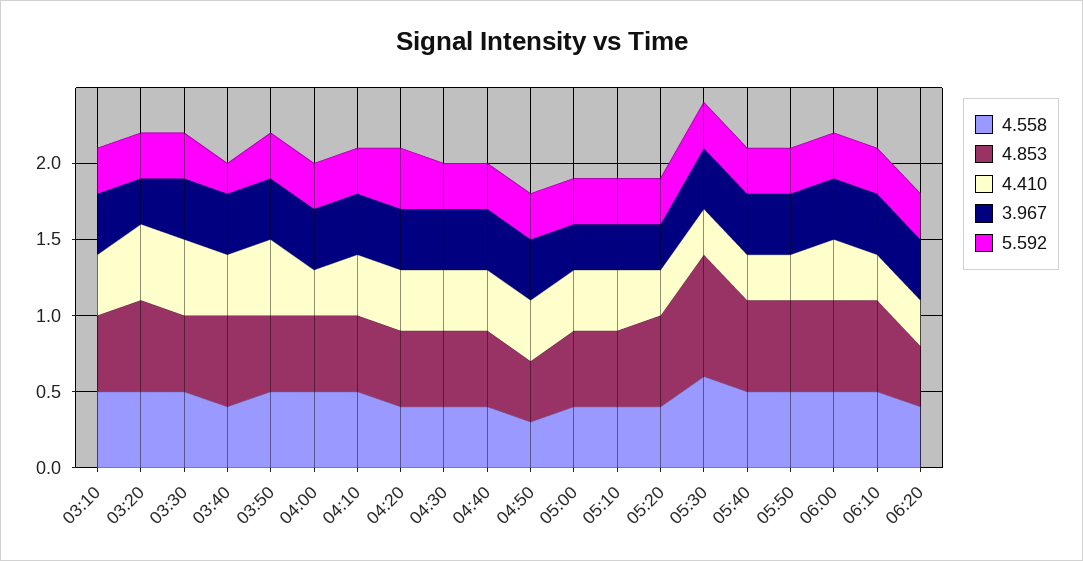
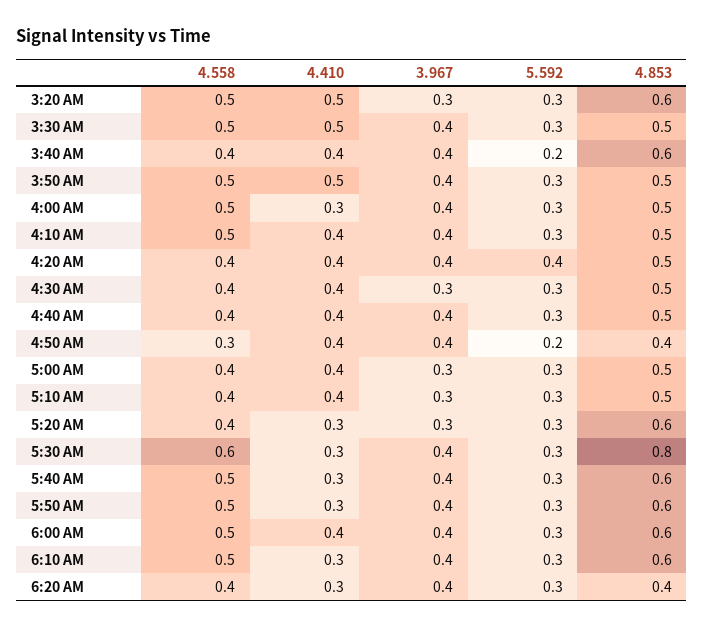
4.558, 03:10: 0.5 -> none
4.853, 03:10: 0.5 -> none
4.410, 03:10: 0.4 -> none
3.967, 03:10: 0.4 -> none
5.592, 03:10: 0.3 -> none
3.967, 04:30: 0.4 -> 0.3
5.592, 04:50: 0.3 -> 0.2

